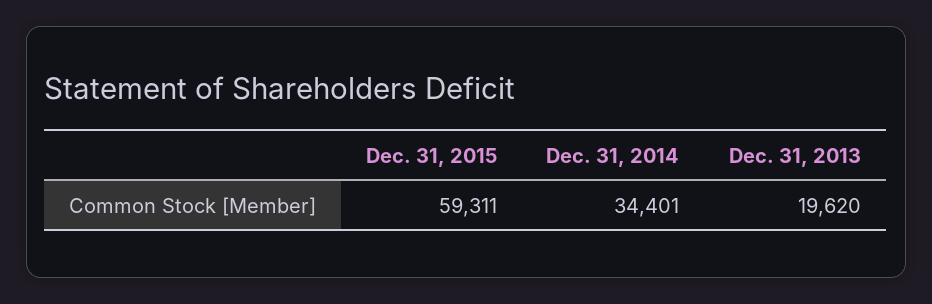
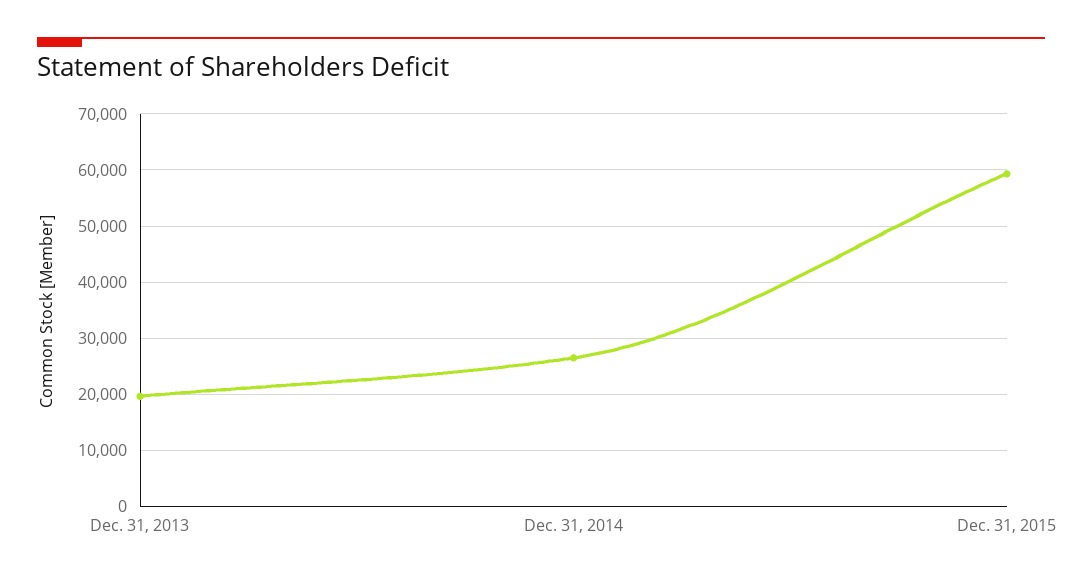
Dec. 31, 2014: 34401 -> 26000

